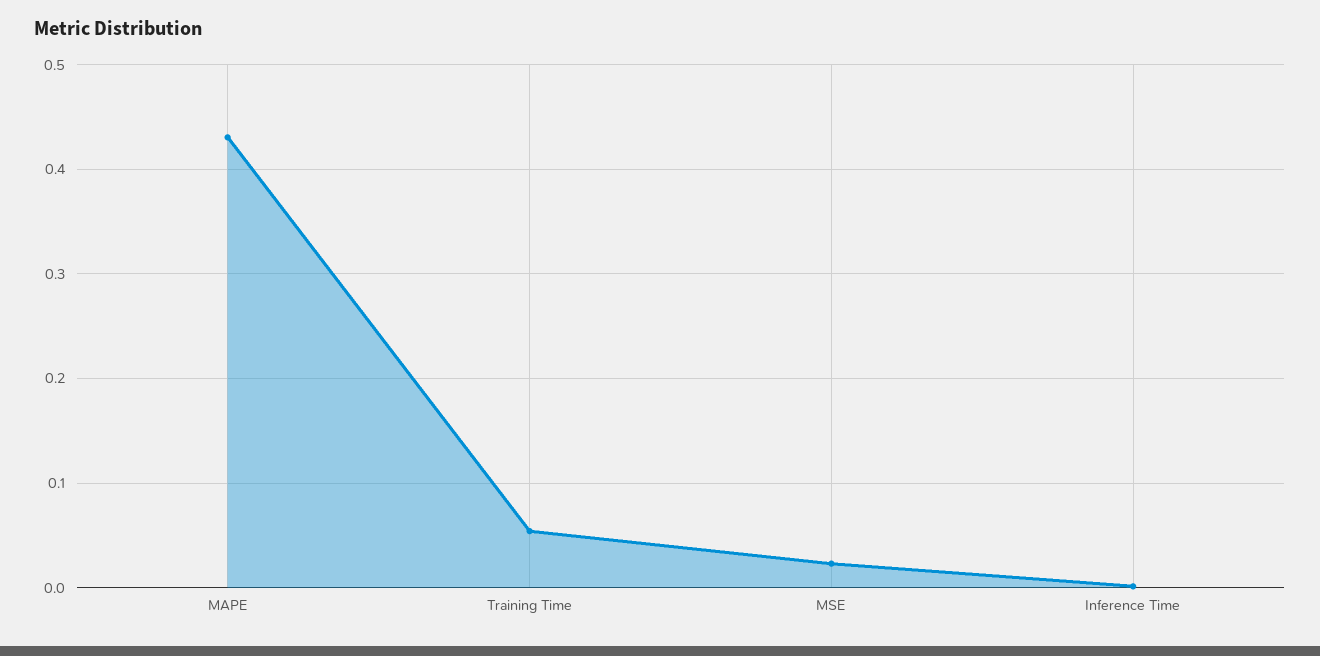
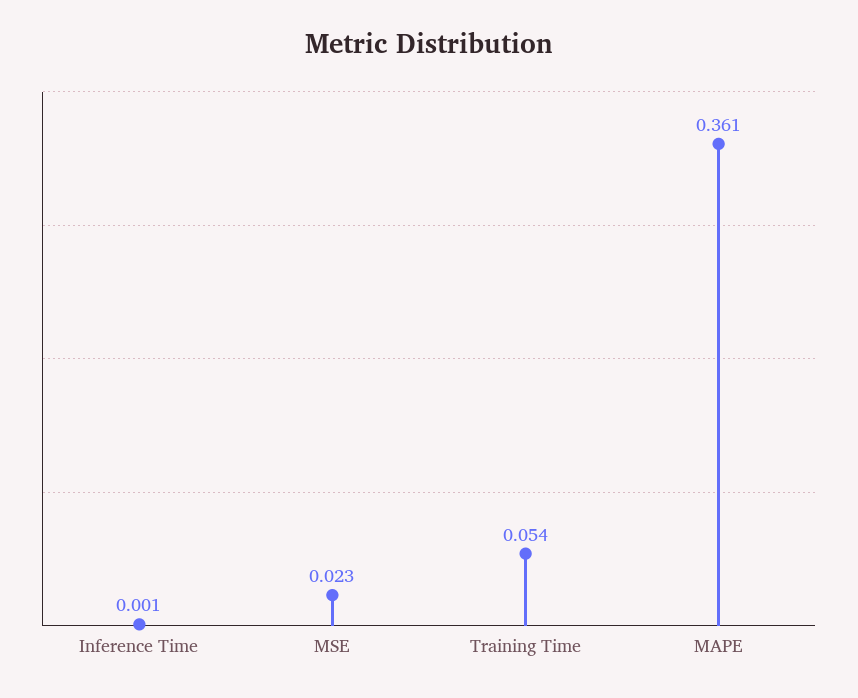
MAPE: 0.43 -> 0.361

